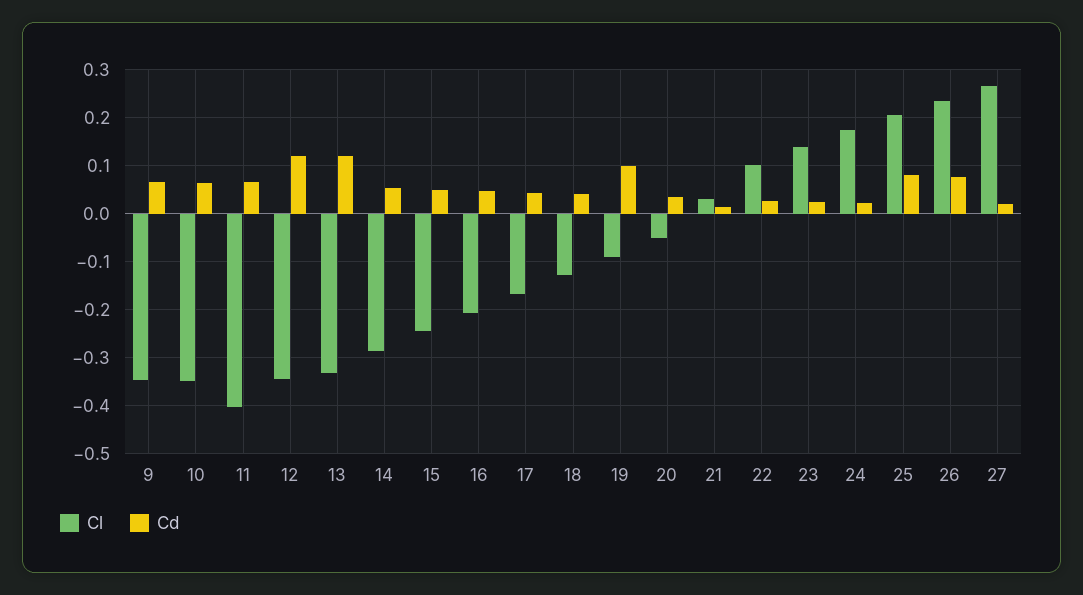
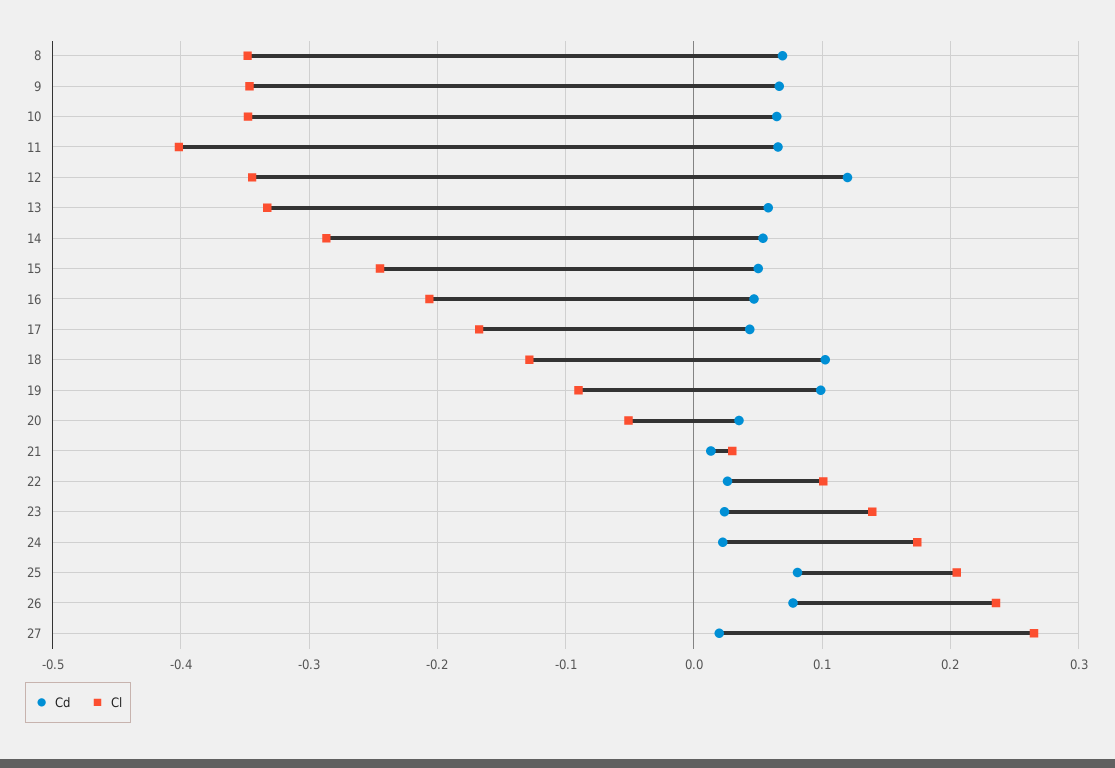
Cd, 13: 0.12 -> 0.06
Cd, 18: 0.04 -> 0.1
Cd, 8: none -> 0.07
Cl, 8: none -> -0.35

